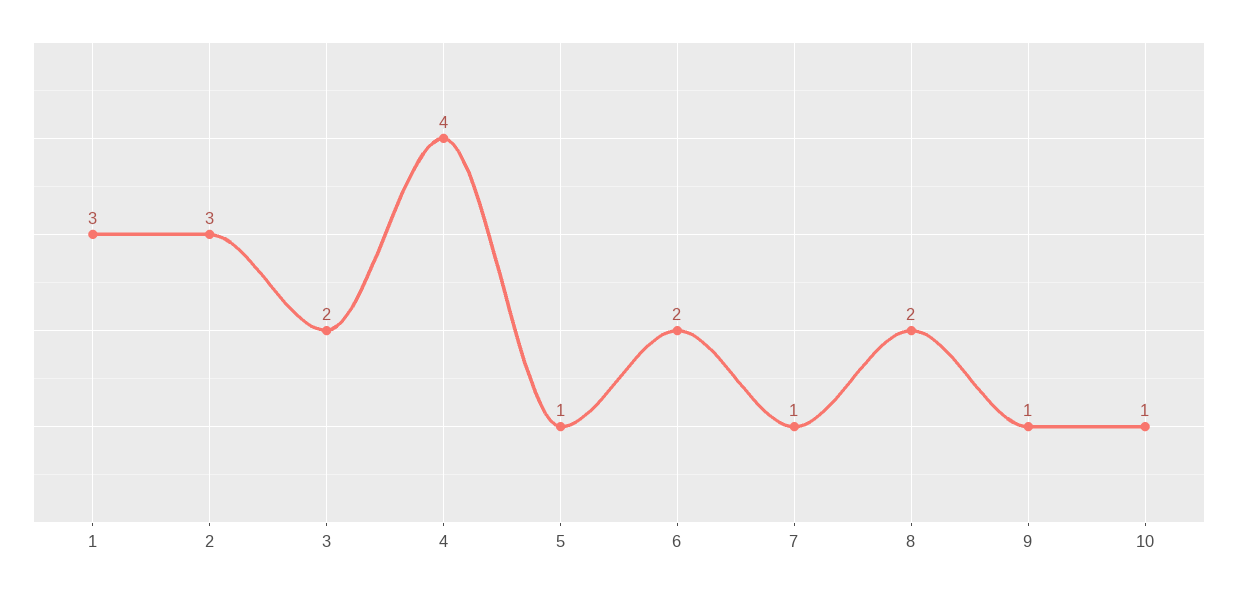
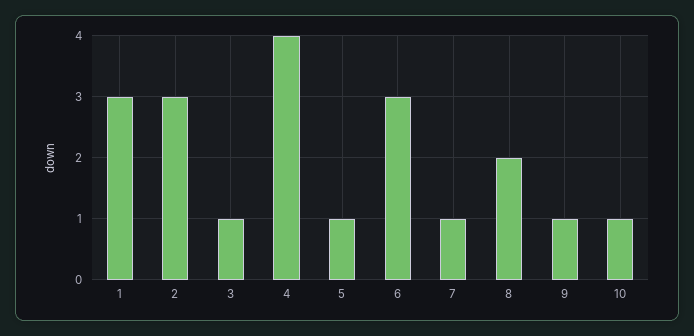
3: 2 -> 1
6: 2 -> 3

